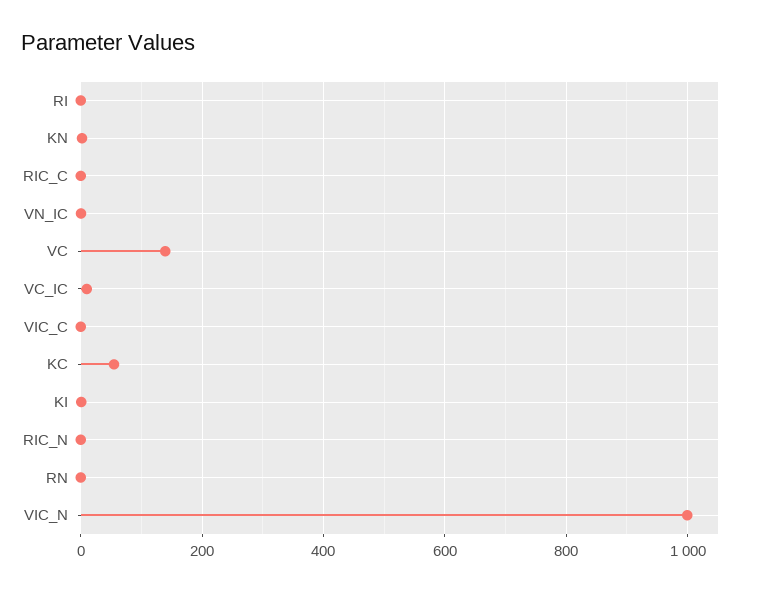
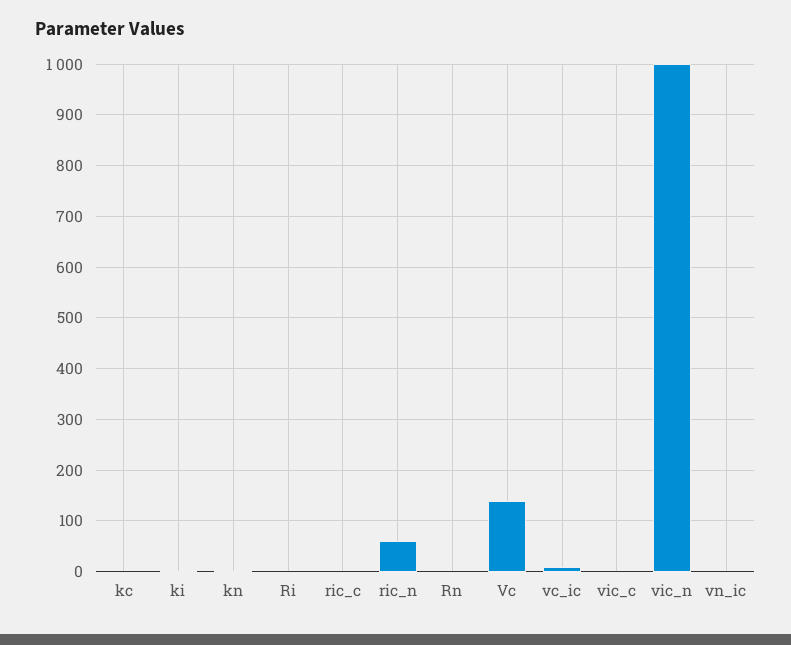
KC: 60 -> 0
RIC_N: 0 -> 60

